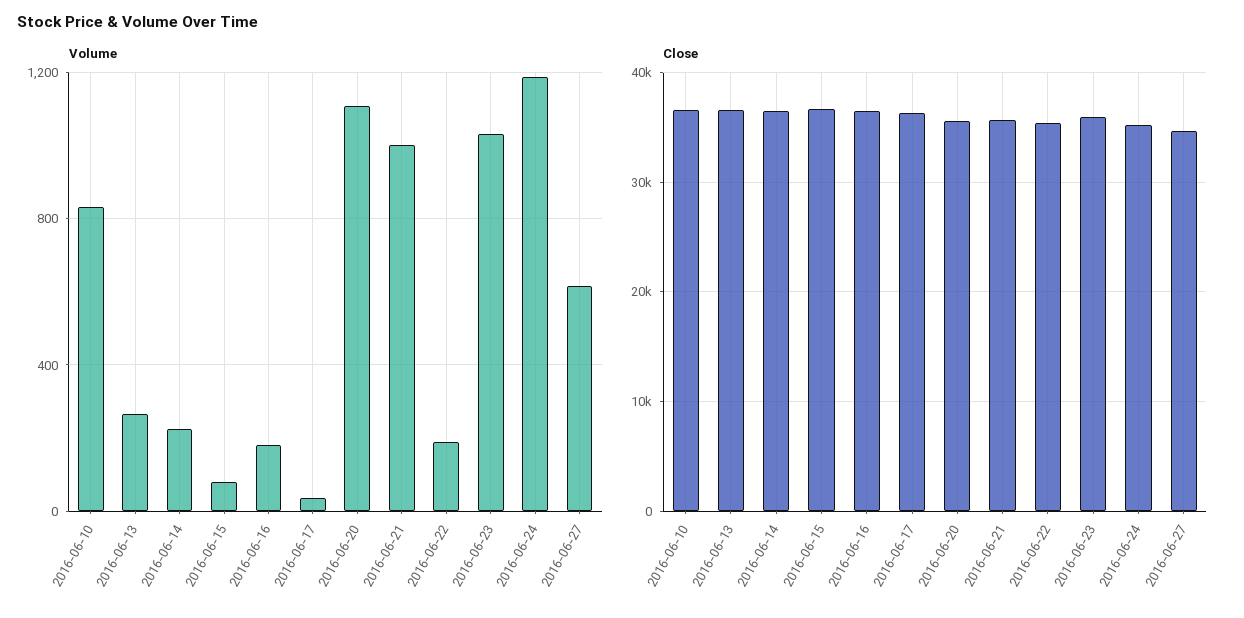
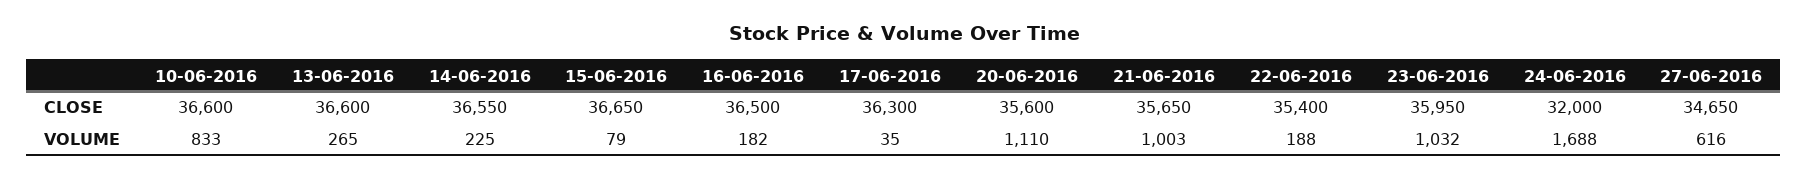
Volume, 2016-06-24: 1200 -> 1688
Close, 2016-06-24: 35000 -> 32000

